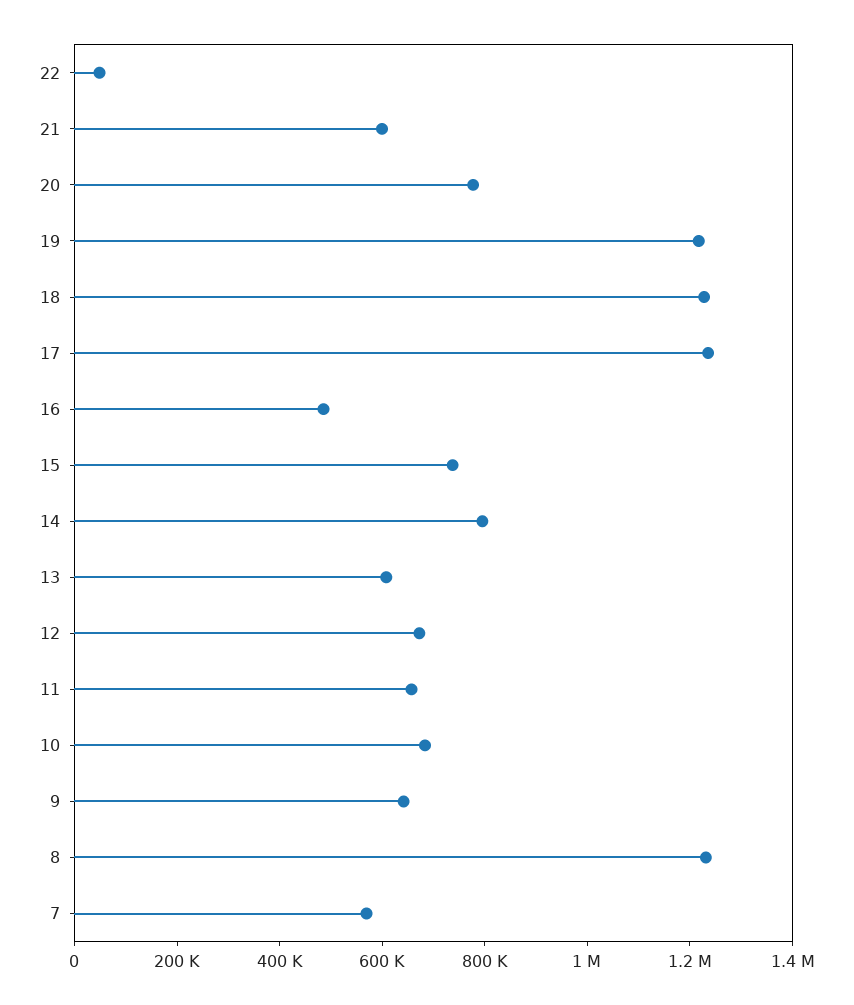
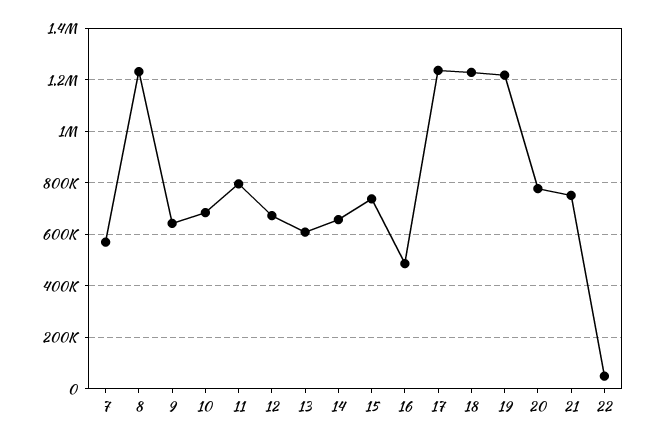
21: 600000 -> 750000
14: 800000 -> 650000
11: 650000 -> 800000

